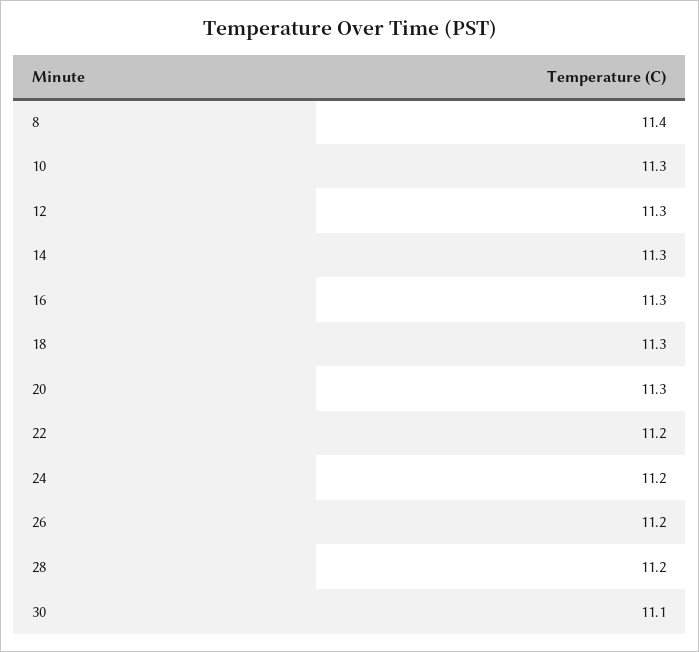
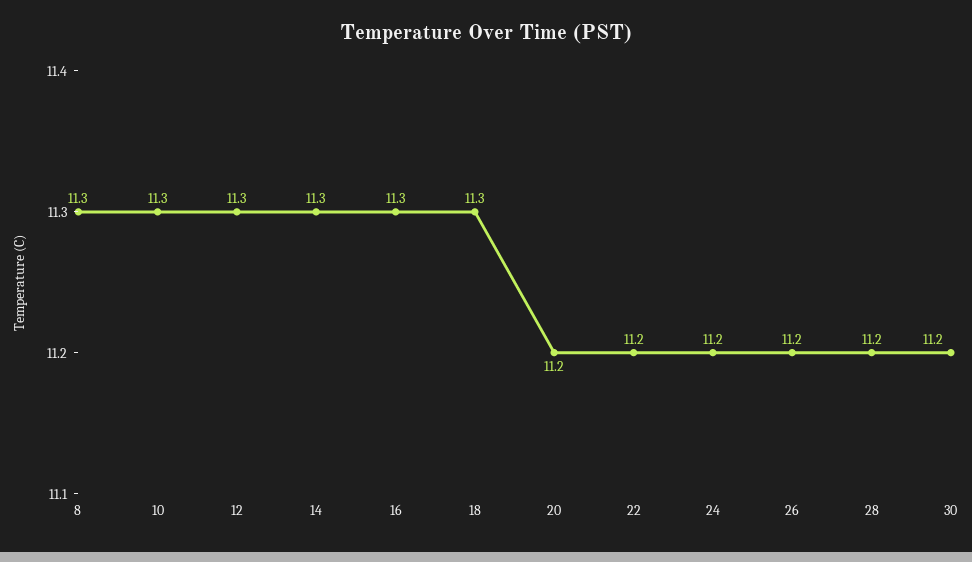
8: 11.4 -> 11.3
20: 11.3 -> 11.2
30: 11.1 -> 11.2

